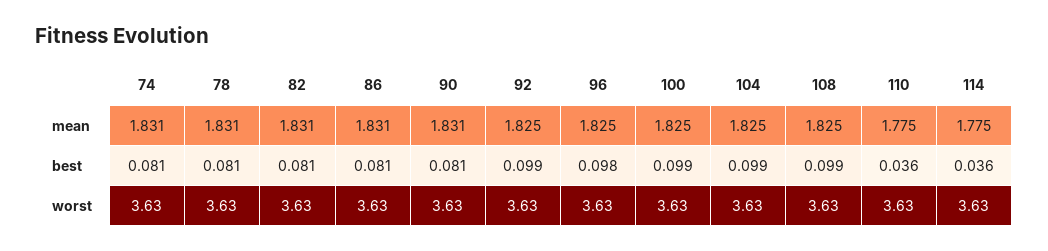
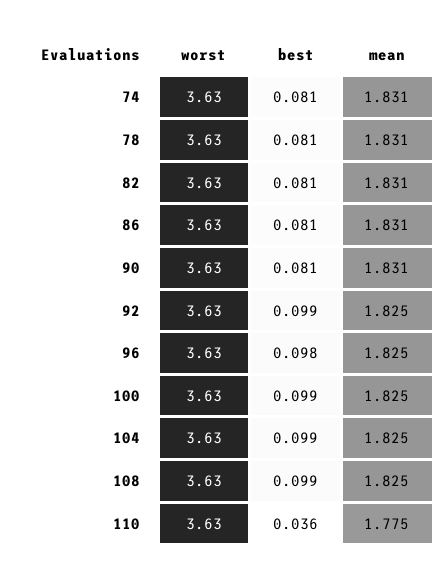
114, mean: 1.775 -> none
114, best: 0.036 -> none
114, worst: 3.63 -> none

